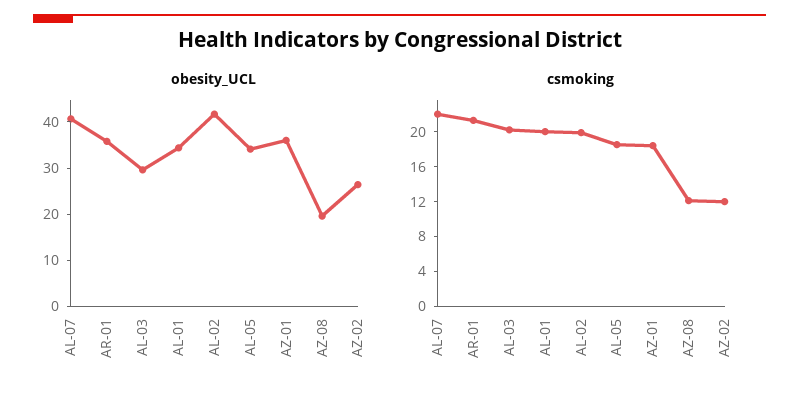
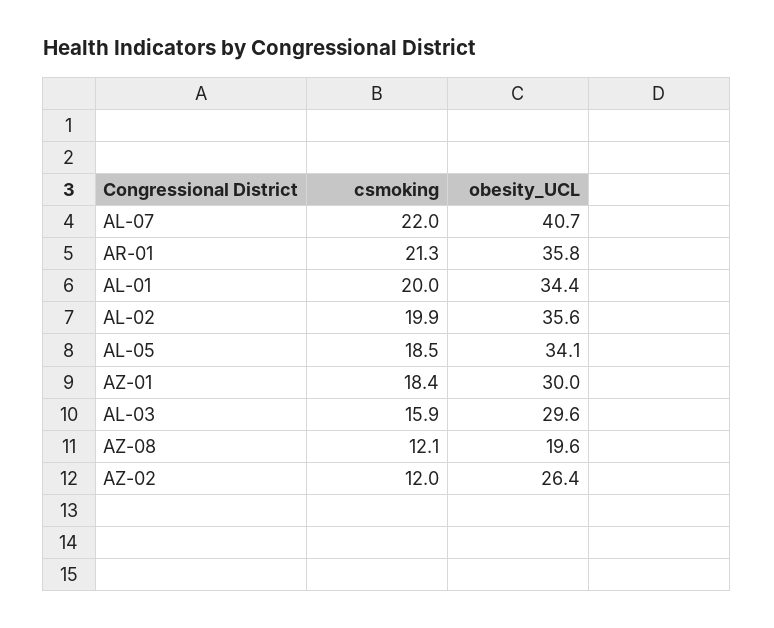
obesity_UCL, AL-02: 42 -> 35.6
obesity_UCL, AZ-01: 36 -> 30
csmoking, AL-03: 20 -> 15.9

